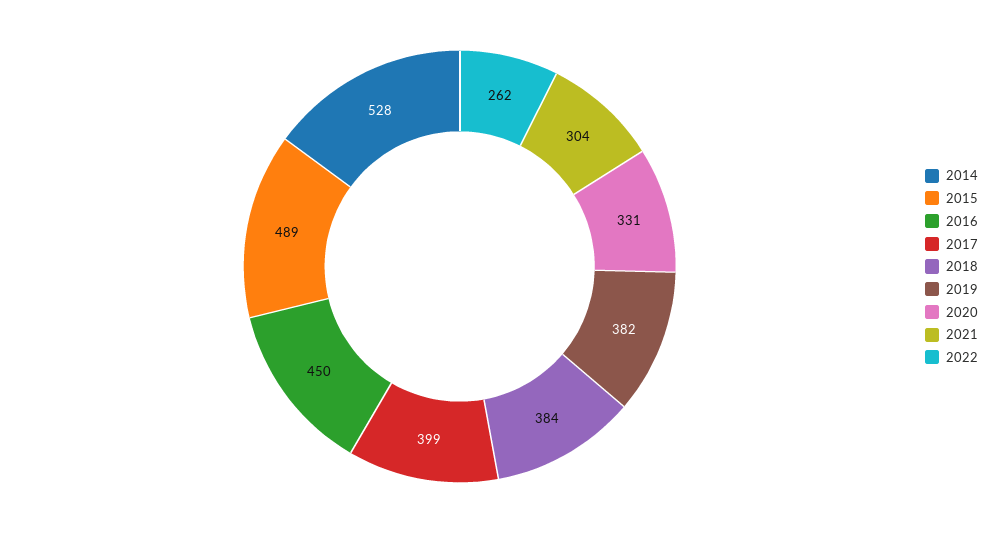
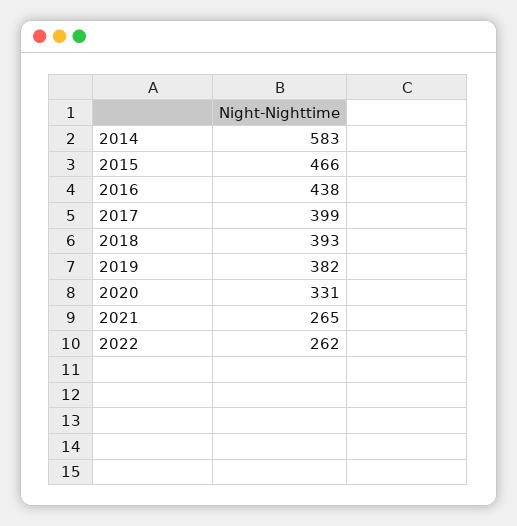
2014: 528 -> 583
2015: 489 -> 466
2016: 450 -> 438
2018: 384 -> 393
2021: 304 -> 265

